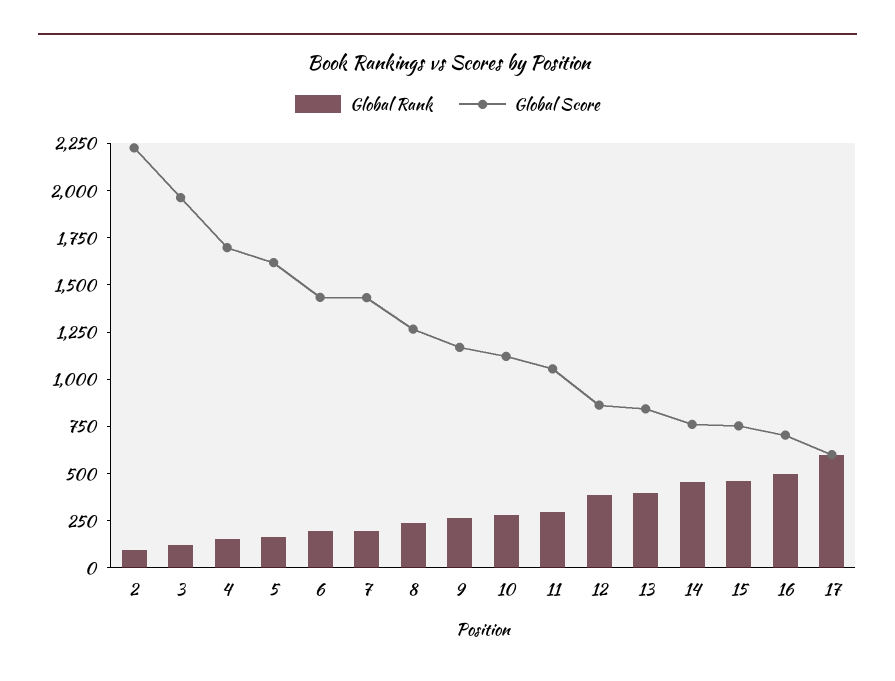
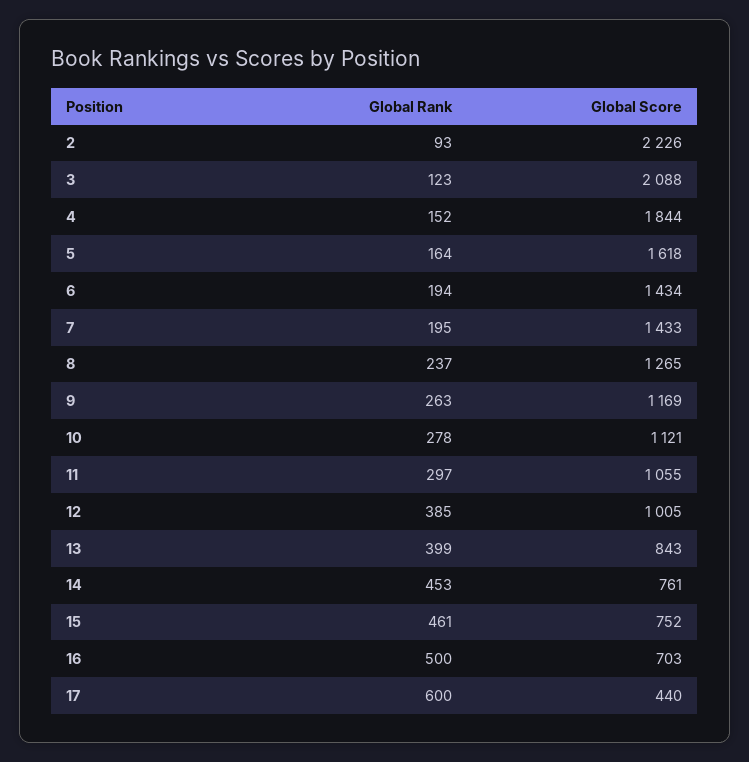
Global Score, 3: 1950 -> 2088
Global Score, 4: 1700 -> 1844
Global Score, 12: 850 -> 1005
Global Score, 17: 600 -> 440

